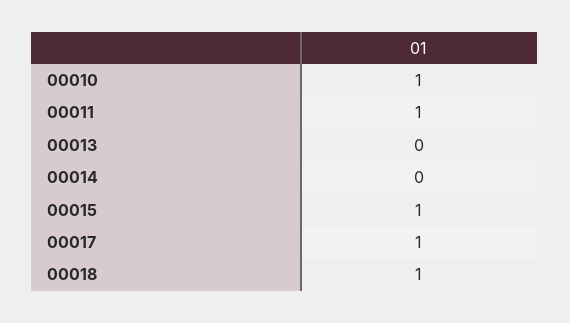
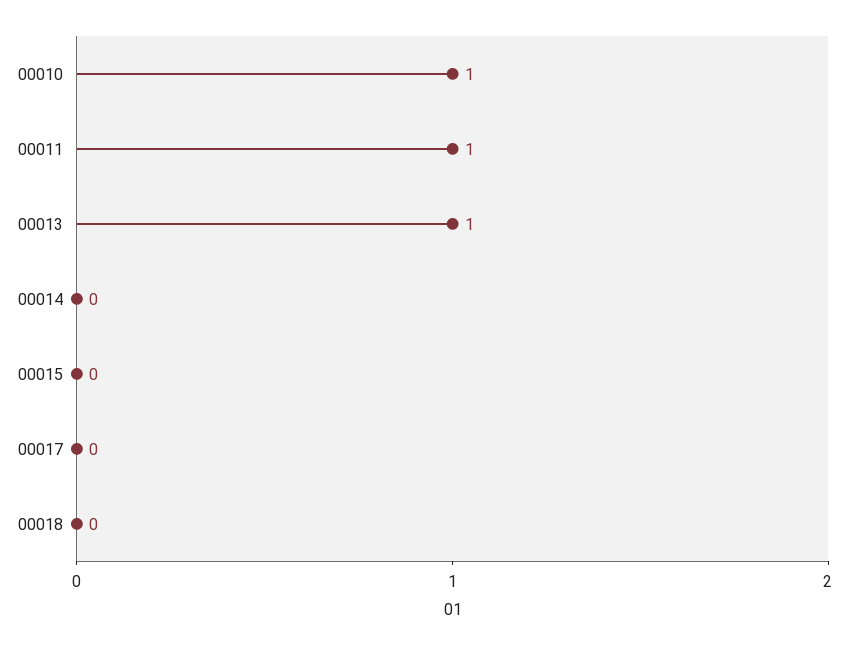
00013: 0 -> 1
00015: 1 -> 0
00017: 1 -> 0
00018: 1 -> 0

